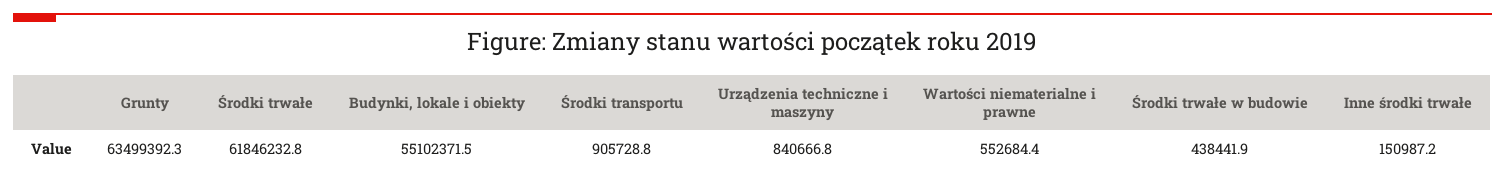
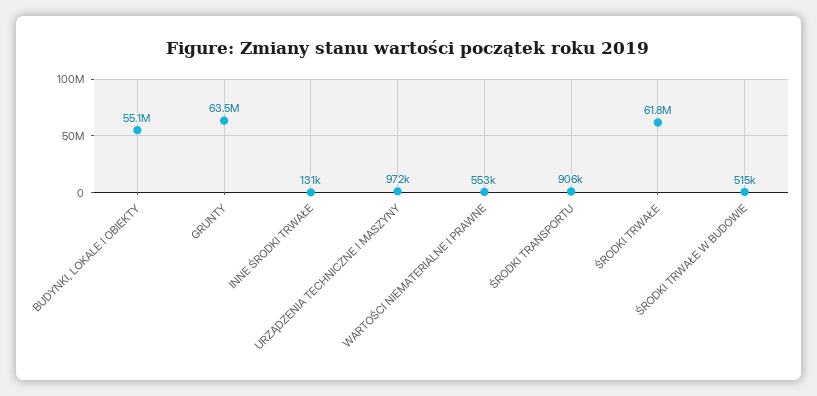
Urządzenia techniczne i maszyny: 840666.8 -> 972000
Środki trwałe w budowie: 438441.9 -> 515000
Inne środki trwałe: 150987.2 -> 131000

